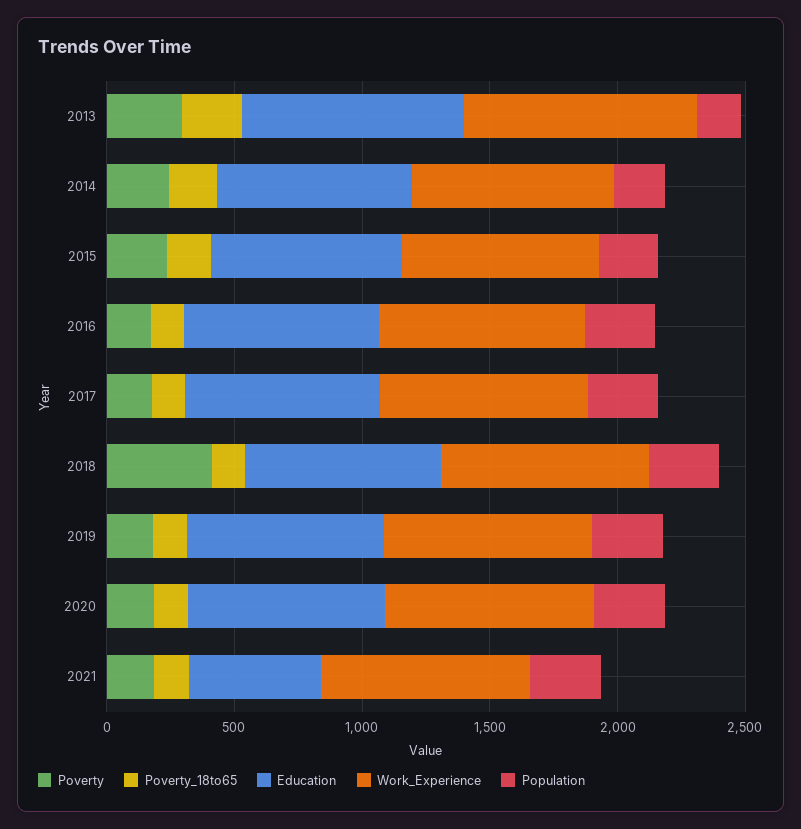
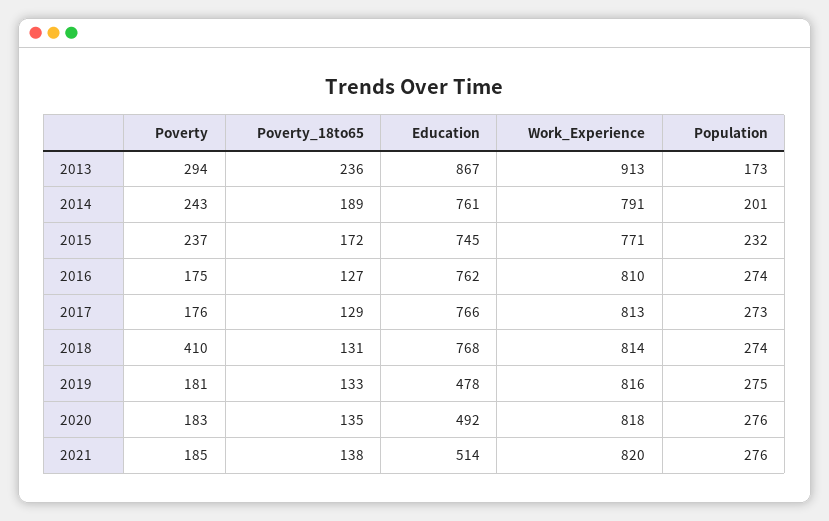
Education, 2019: 800 -> 478
Education, 2020: 800 -> 492

